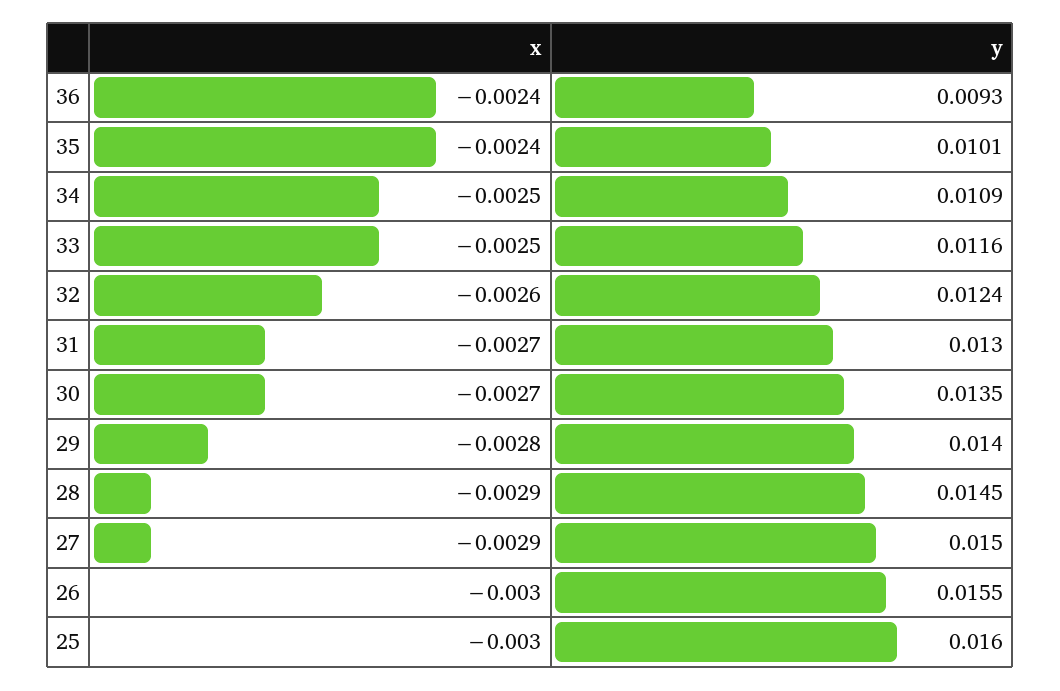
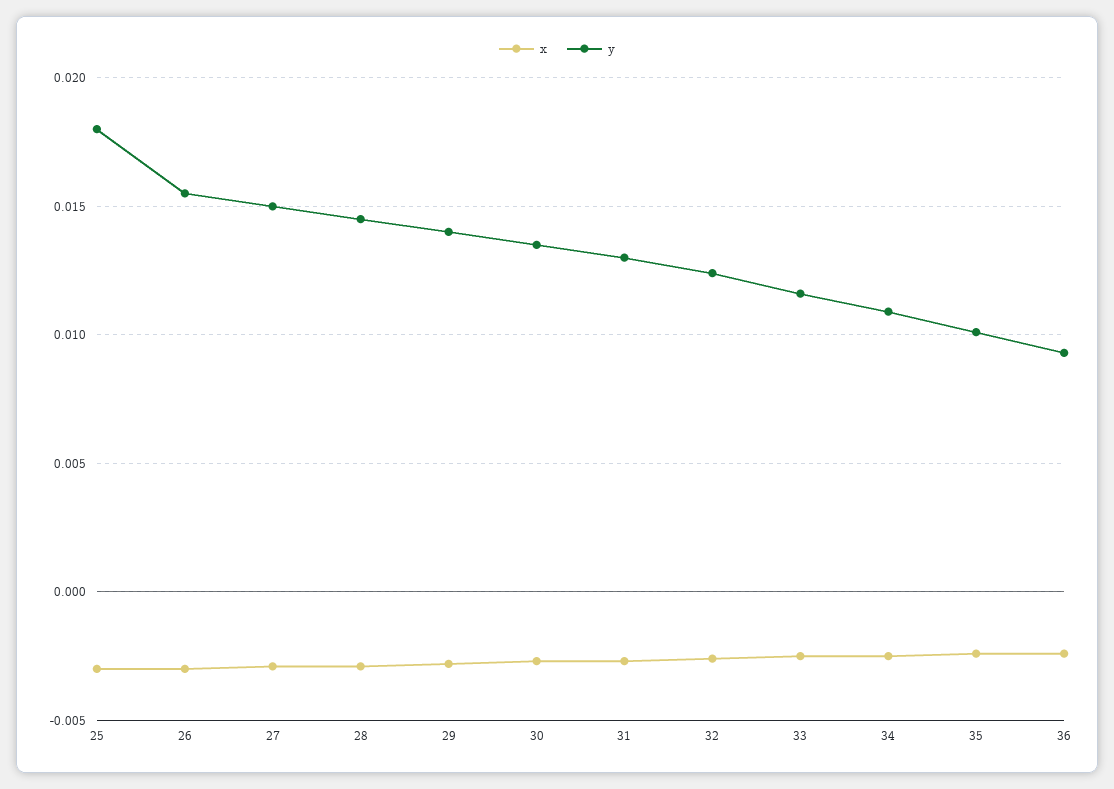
y, 25: 0.016 -> 0.018

